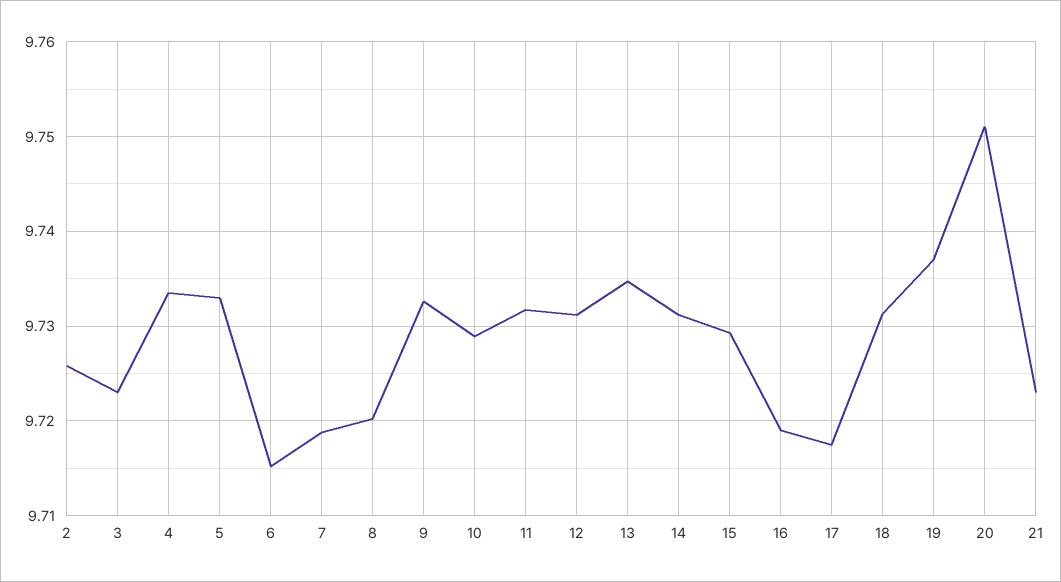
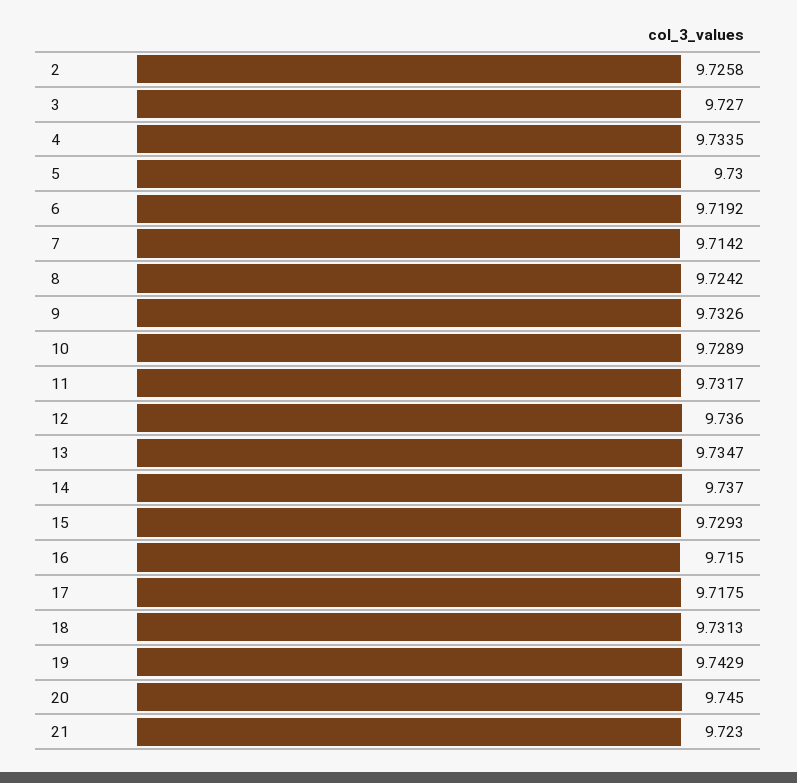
3: 9.723 -> 9.727
5: 9.733 -> 9.73
6: 9.715 -> 9.7192
7: 9.719 -> 9.7142
8: 9.72 -> 9.7242
12: 9.731 -> 9.736
14: 9.731 -> 9.737
16: 9.719 -> 9.715
19: 9.737 -> 9.7429
20: 9.751 -> 9.745

